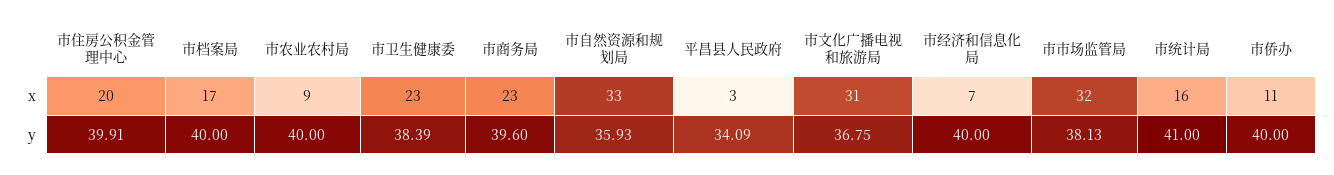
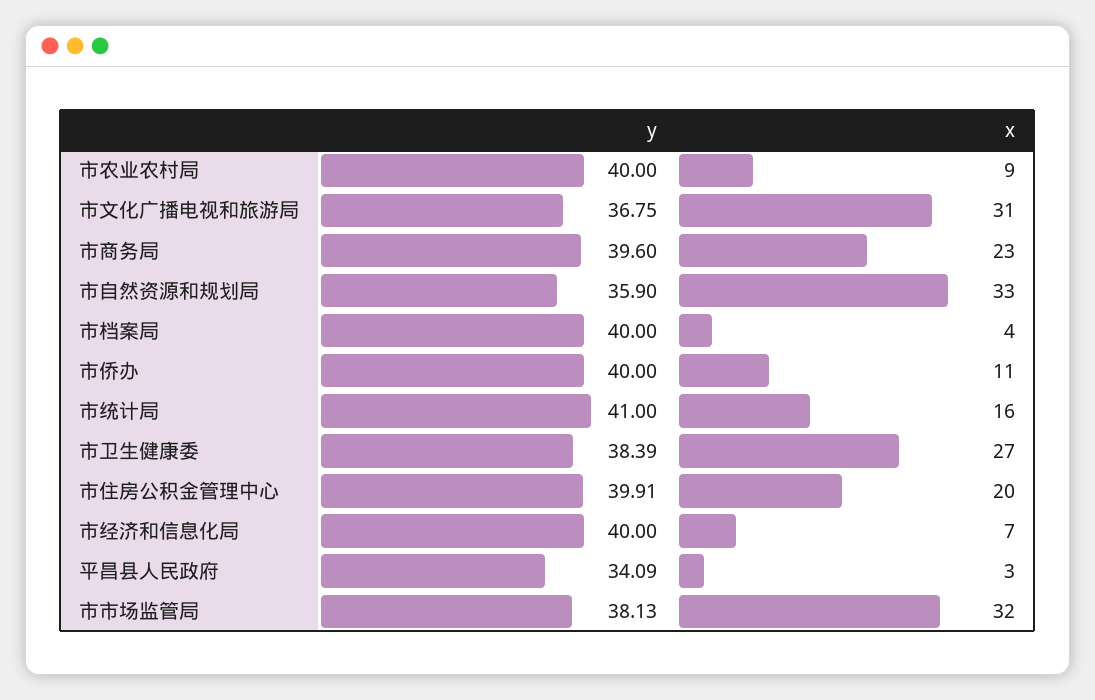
市档案局, x: 17 -> 4
市卫生健康委, x: 23 -> 27
市自然资源和规划局, y: 35.93 -> 35.9

